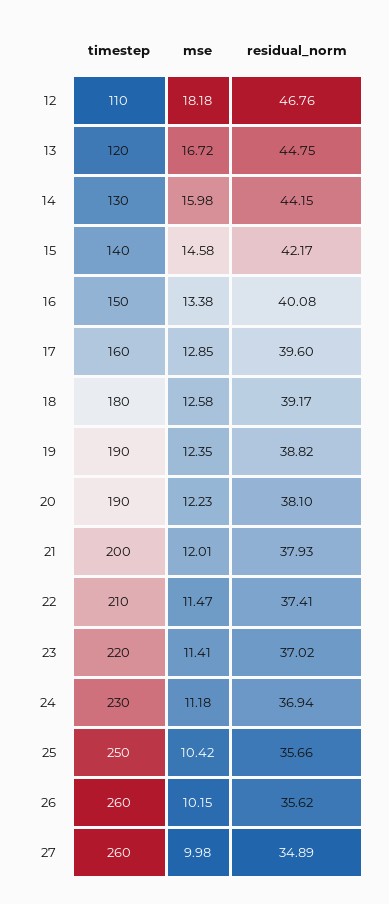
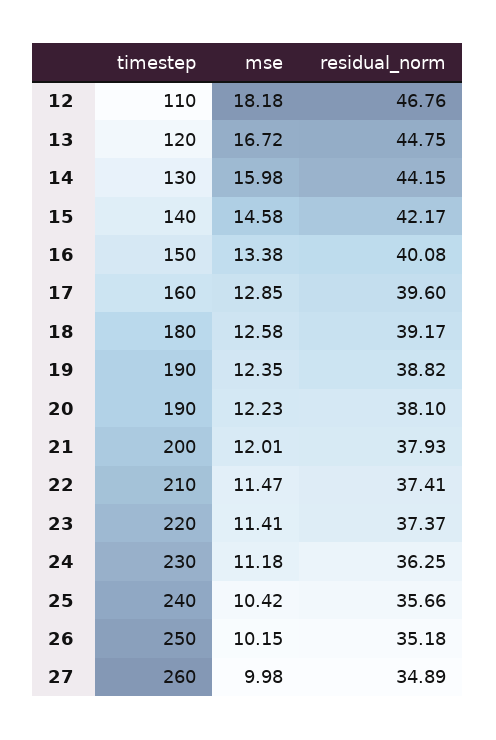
residual_norm, 23: 37.02 -> 37.37
residual_norm, 24: 36.94 -> 36.25
timestep, 25: 250 -> 240
timestep, 26: 260 -> 250
residual_norm, 26: 35.62 -> 35.18

